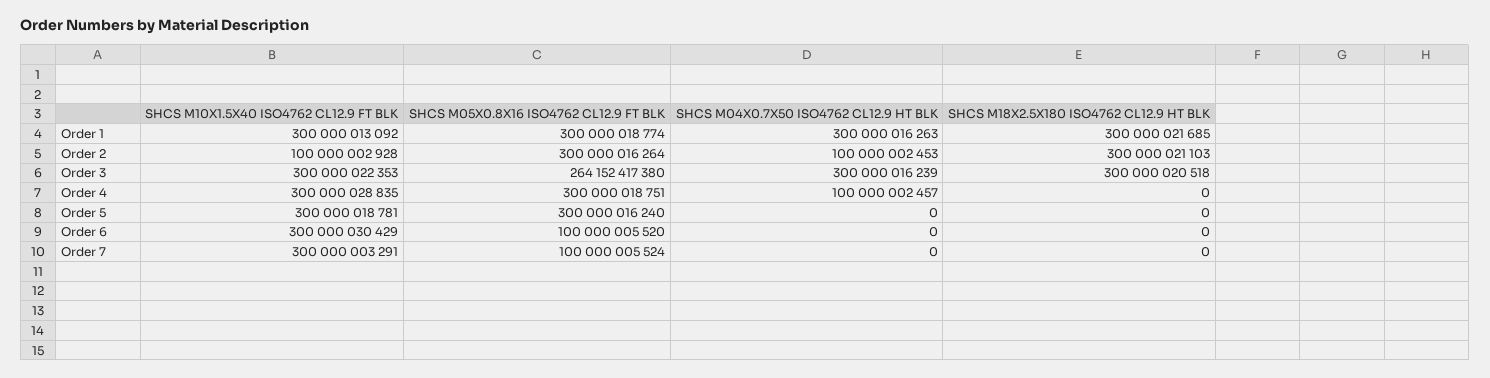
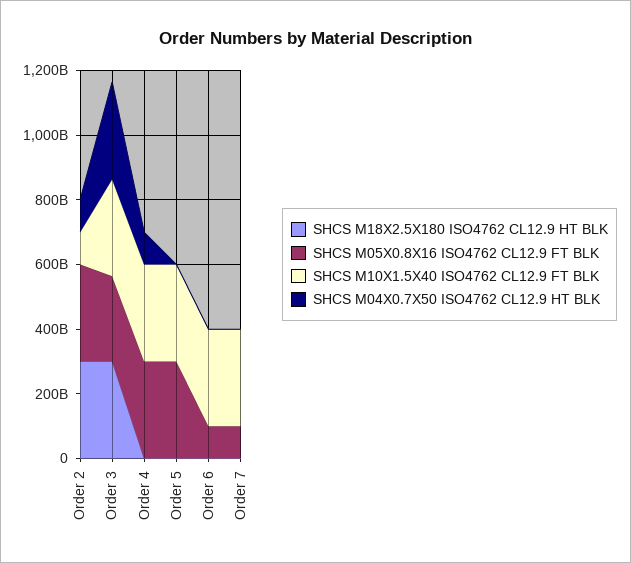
SHCS M10X1.5X40 ISO4762 CL12.9 FT BLK, Order 1: 300000013092 -> none
SHCS M05X0.8X16 ISO4762 CL12.9 FT BLK, Order 1: 300000018774 -> none
SHCS M04X0.7X50 ISO4762 CL12.9 HT BLK, Order 1: 300000016263 -> none
SHCS M18X2.5X180 ISO4762 CL12.9 HT BLK, Order 1: 300000021685 -> none

